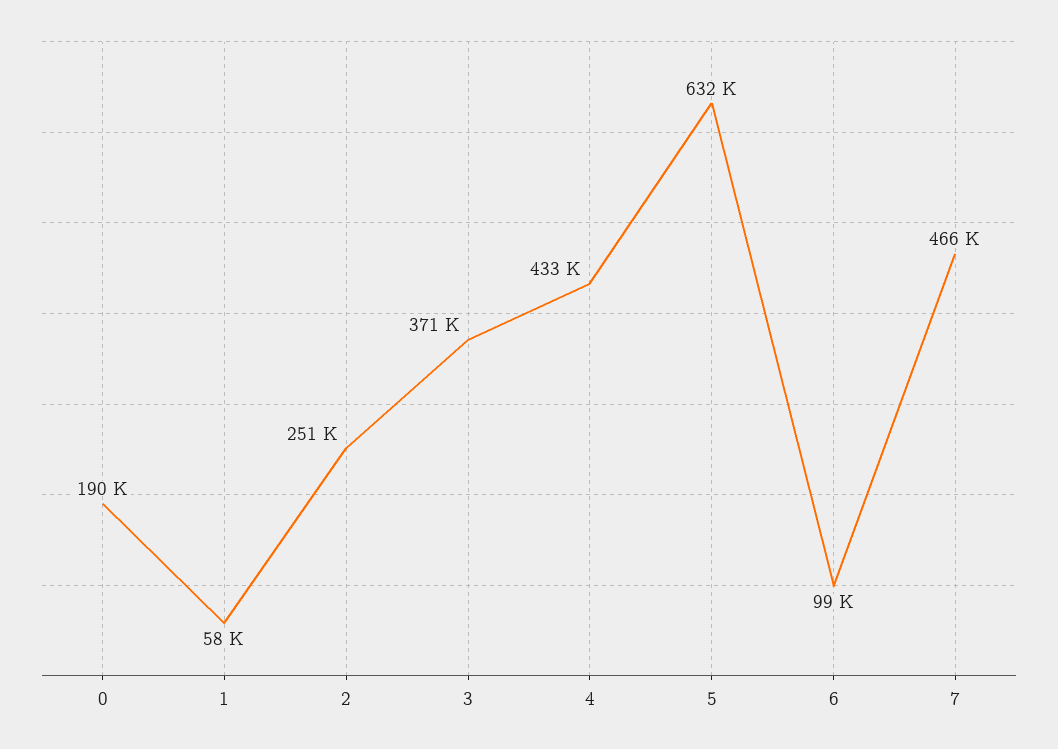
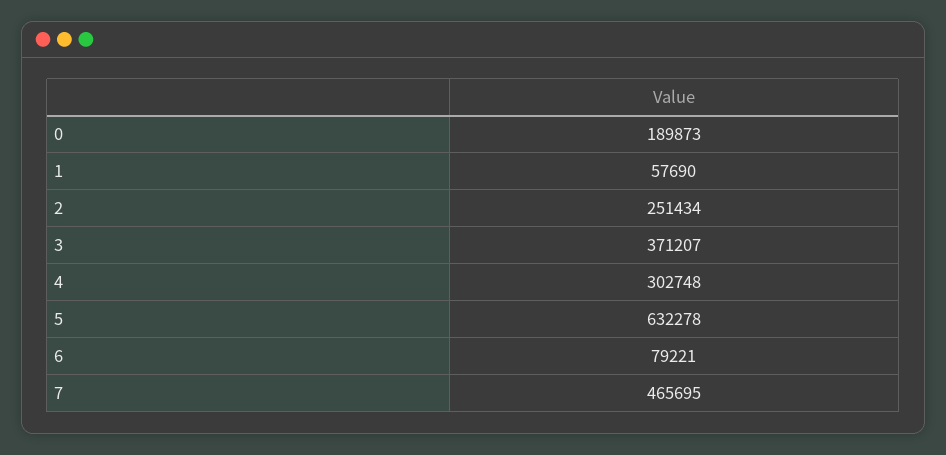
4: 433000 -> 302748
6: 99000 -> 79221

